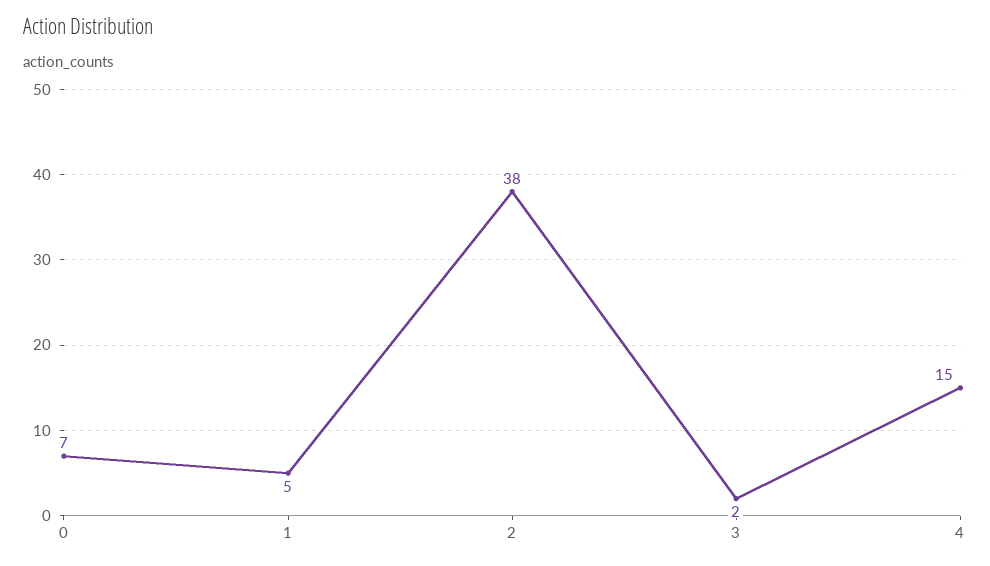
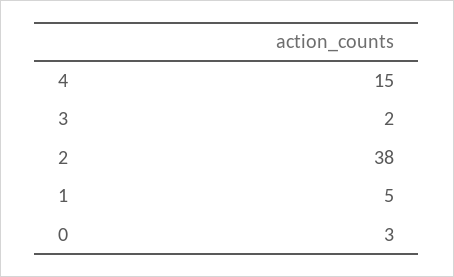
0: 7 -> 3

